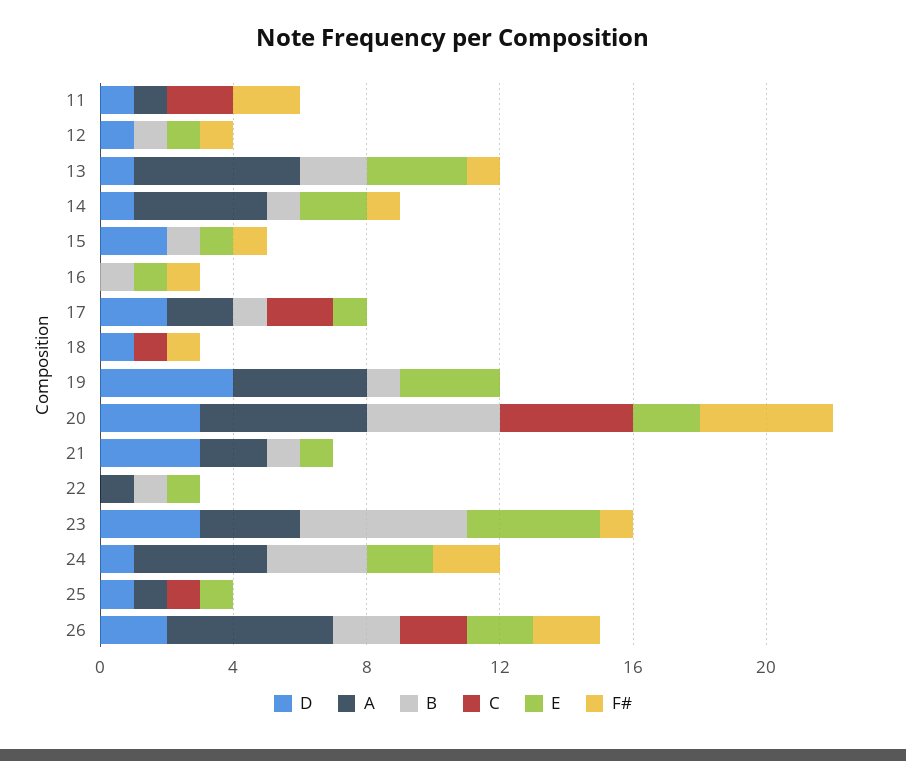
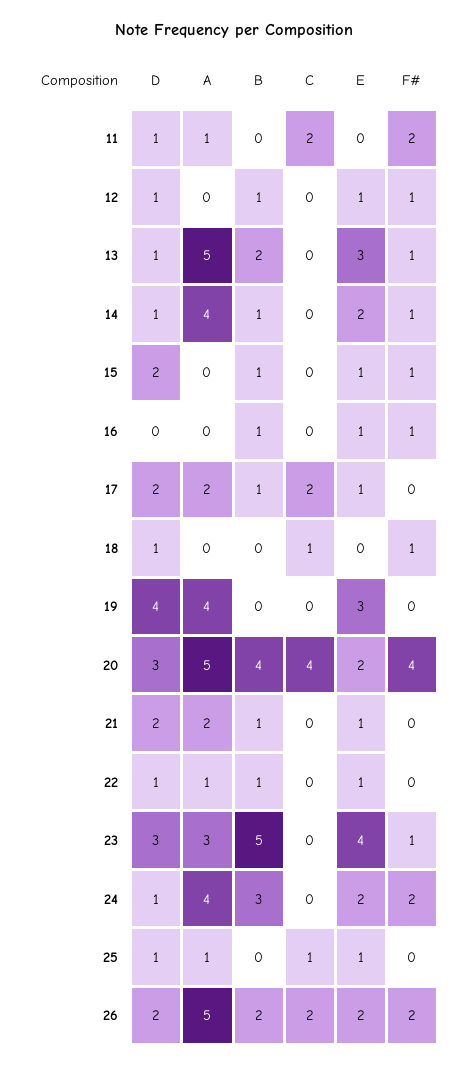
B, 19: 1 -> 0
D, 21: 3 -> 2
D, 22: 0 -> 1

